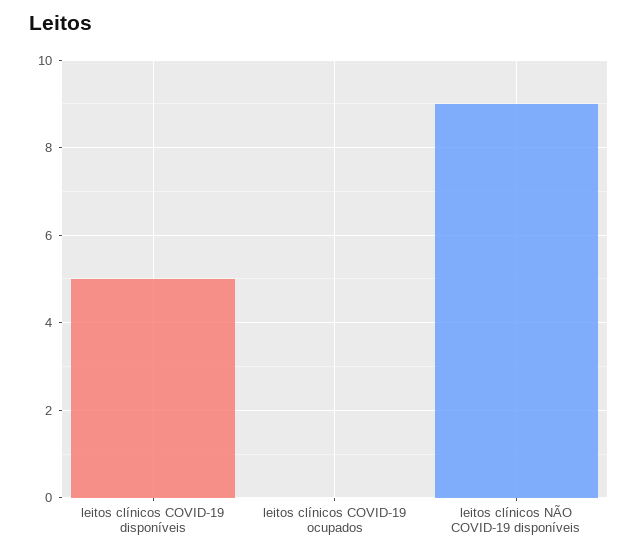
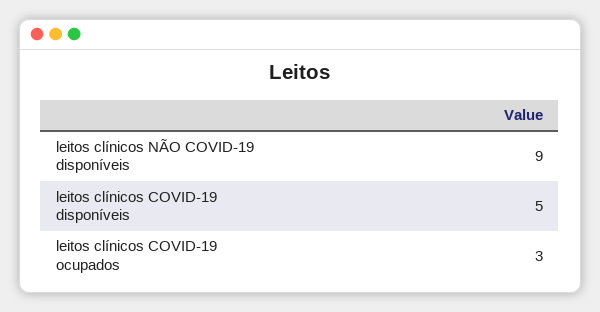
leitos clínicos COVID-19 ocupados: 0 -> 3

